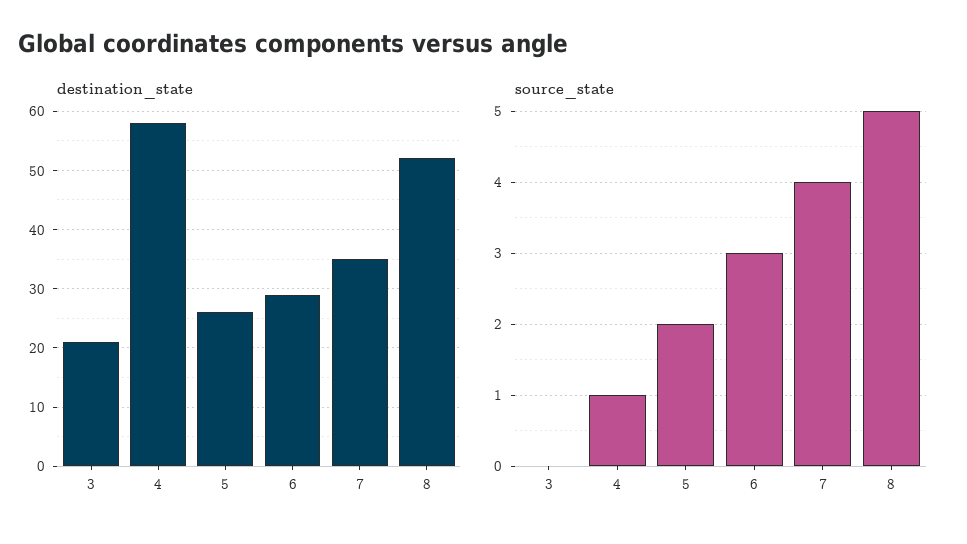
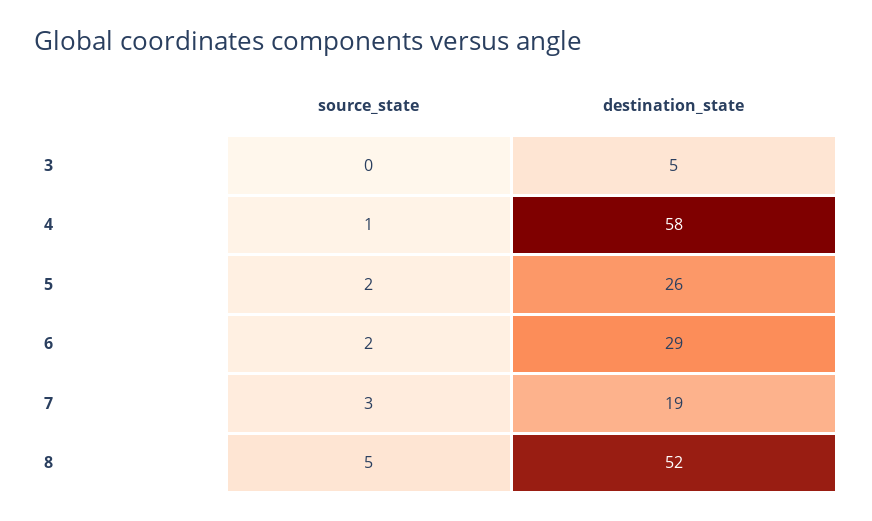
destination_state, 3: 20 -> 5
destination_state, 7: 35 -> 19
source_state, 6: 3 -> 2
source_state, 7: 4 -> 3

